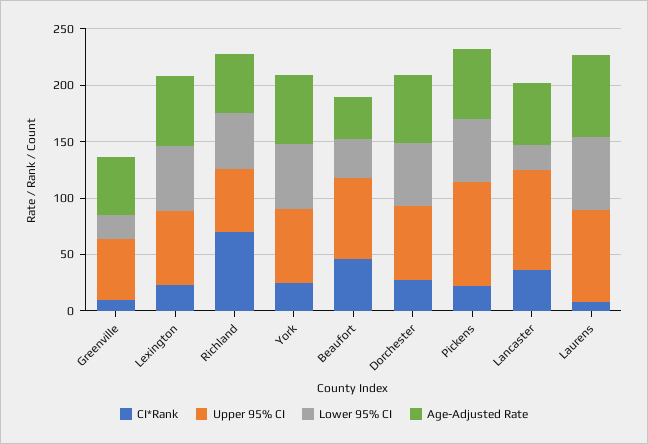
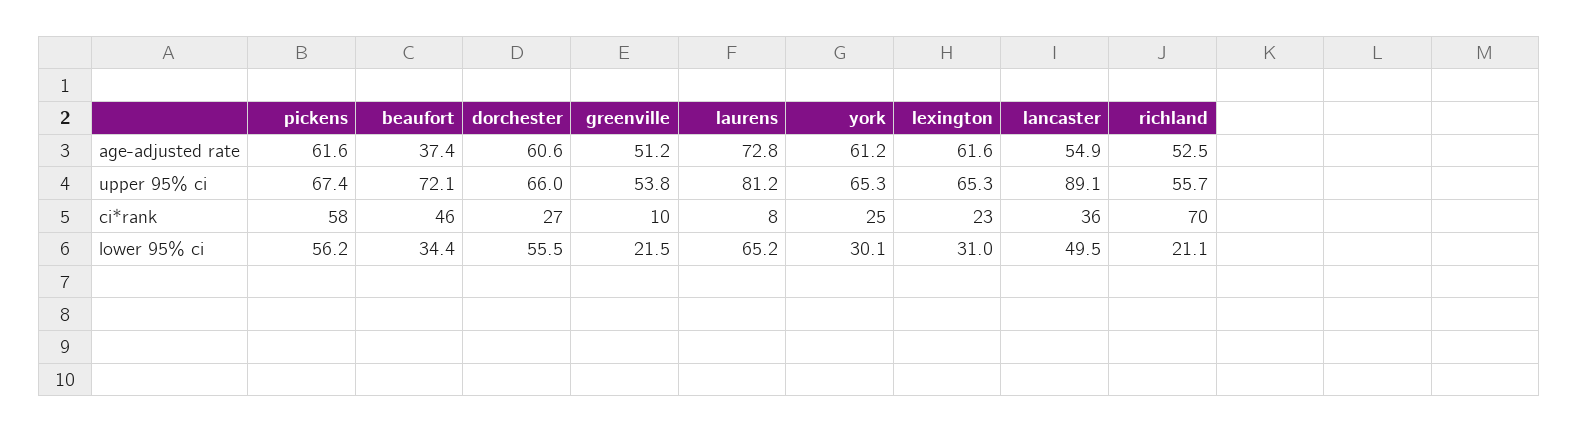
Lower 95% CI, Lexington: 60 -> 31
Lower 95% CI, Richland: 50 -> 21.1
Lower 95% CI, York: 60 -> 30.1
CI*Rank, Pickens: 20 -> 58
Upper 95% CI, Pickens: 90 -> 67.4
Lower 95% CI, Lancaster: 20 -> 49.5

